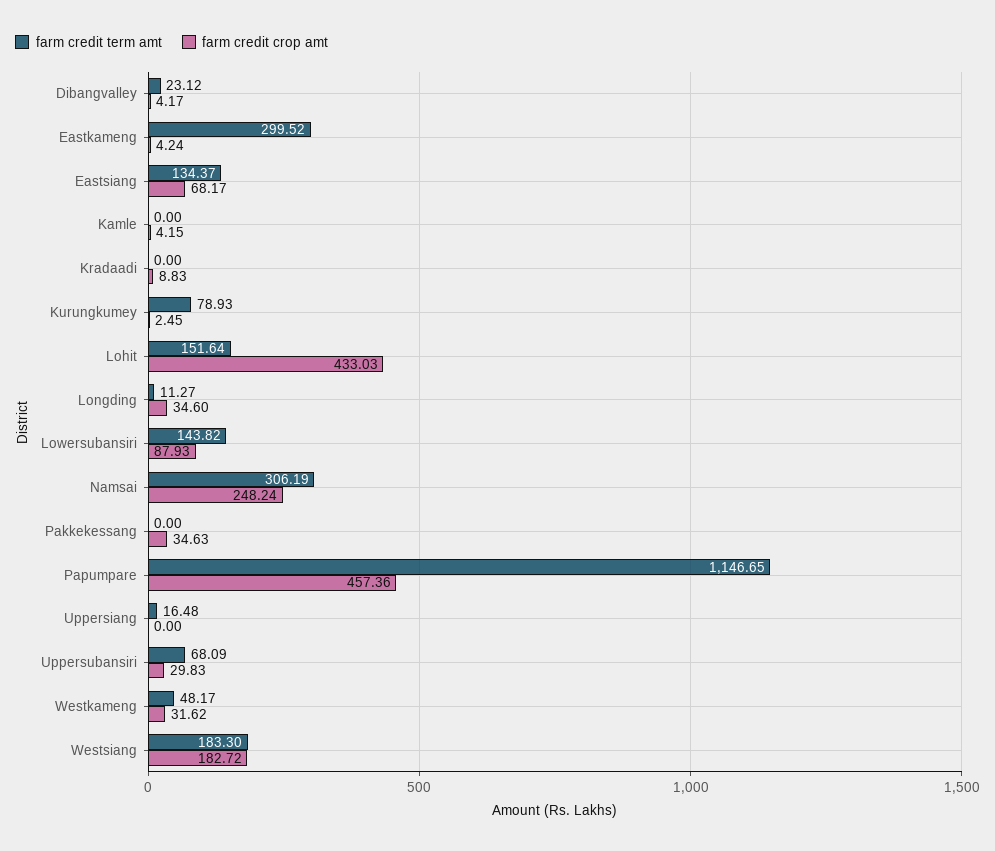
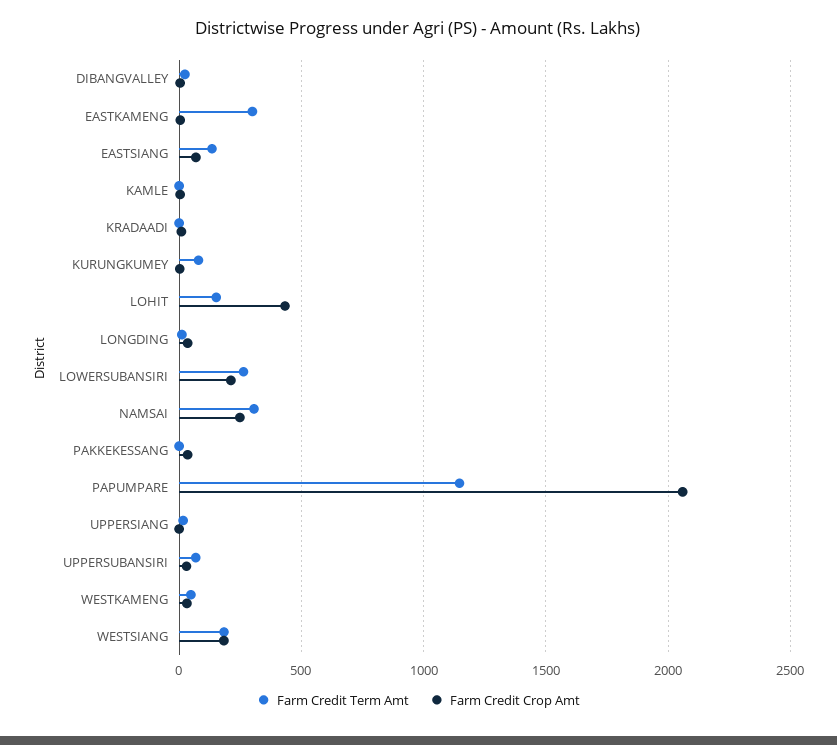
farm credit term amt, Lowersubansiri: 143.82 -> 250
farm credit crop amt, Lowersubansiri: 87.93 -> 200
farm credit crop amt, Papumpare: 457.36 -> 2050

